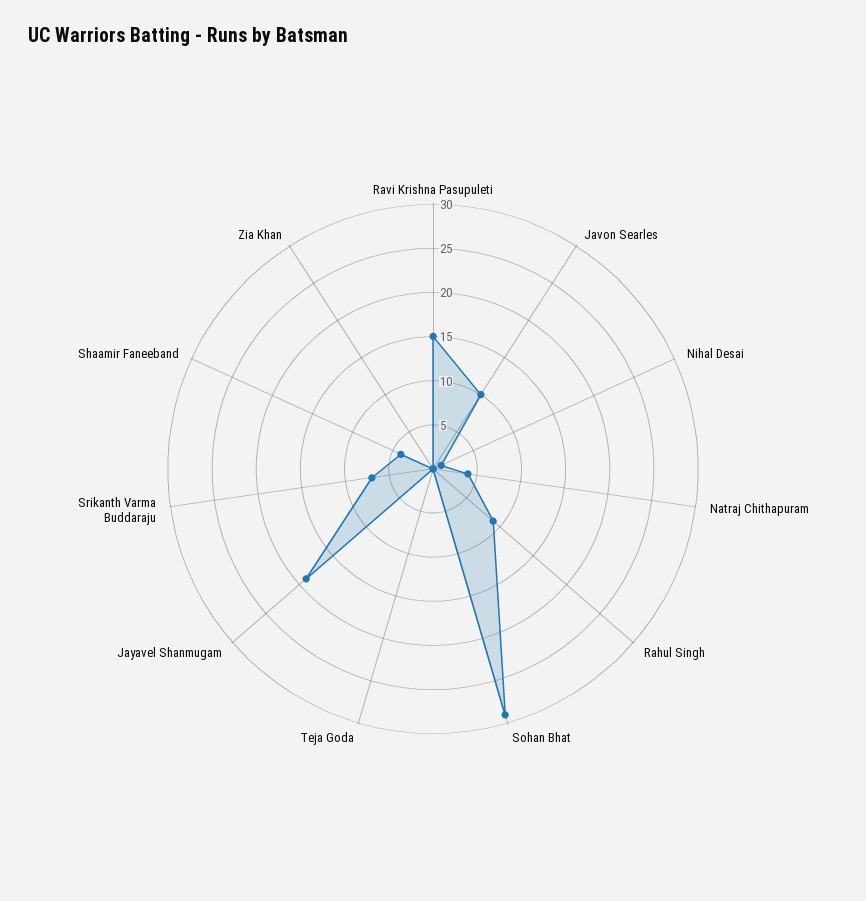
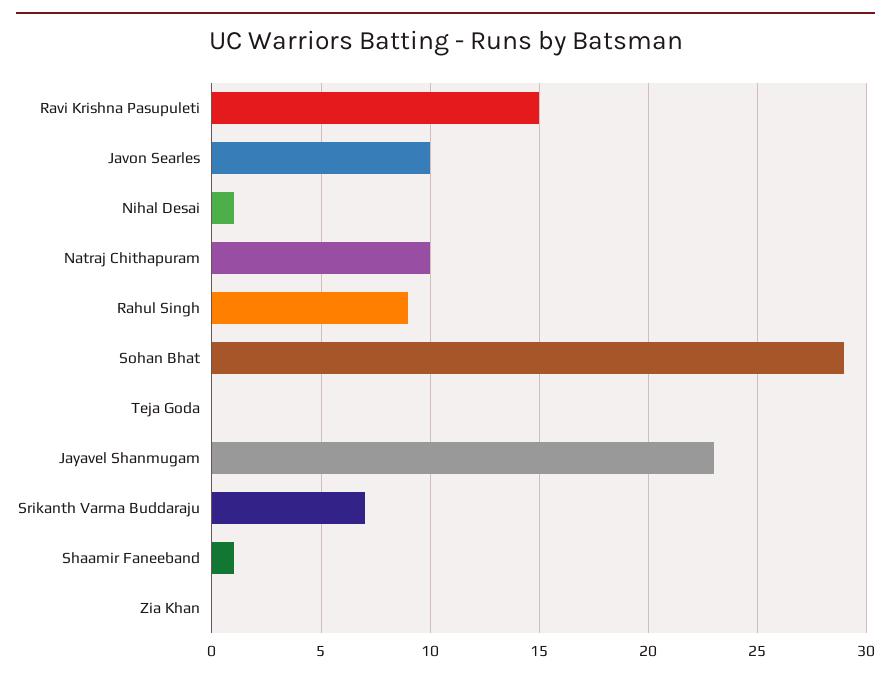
Natraj Chithapuram: 4 -> 10
Jayavel Shanmugam: 19 -> 23
Shaamir Faneeband: 4 -> 1

